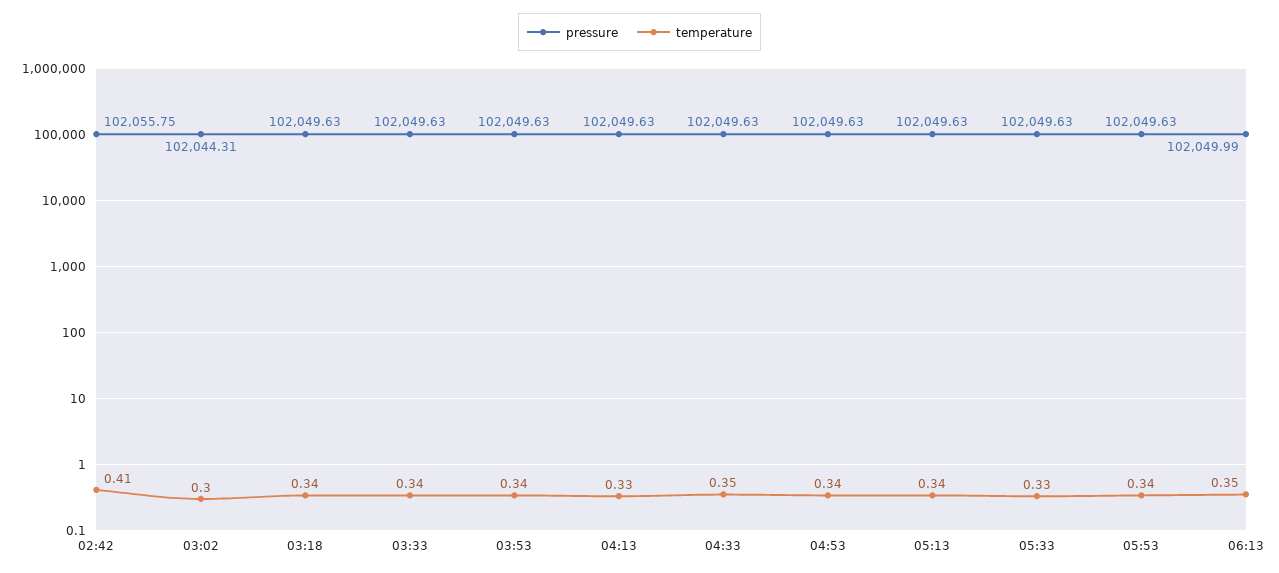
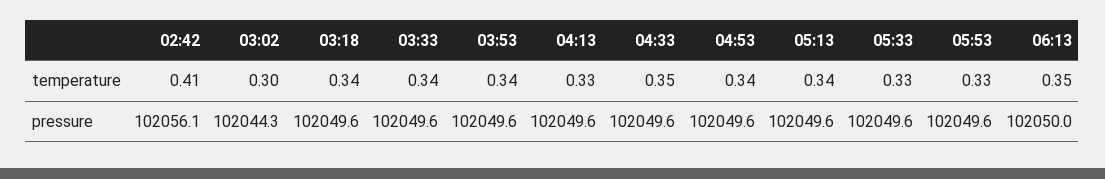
pressure, 02:42: 102055.75 -> 102056.1
temperature, 05:53: 0.34 -> 0.33

